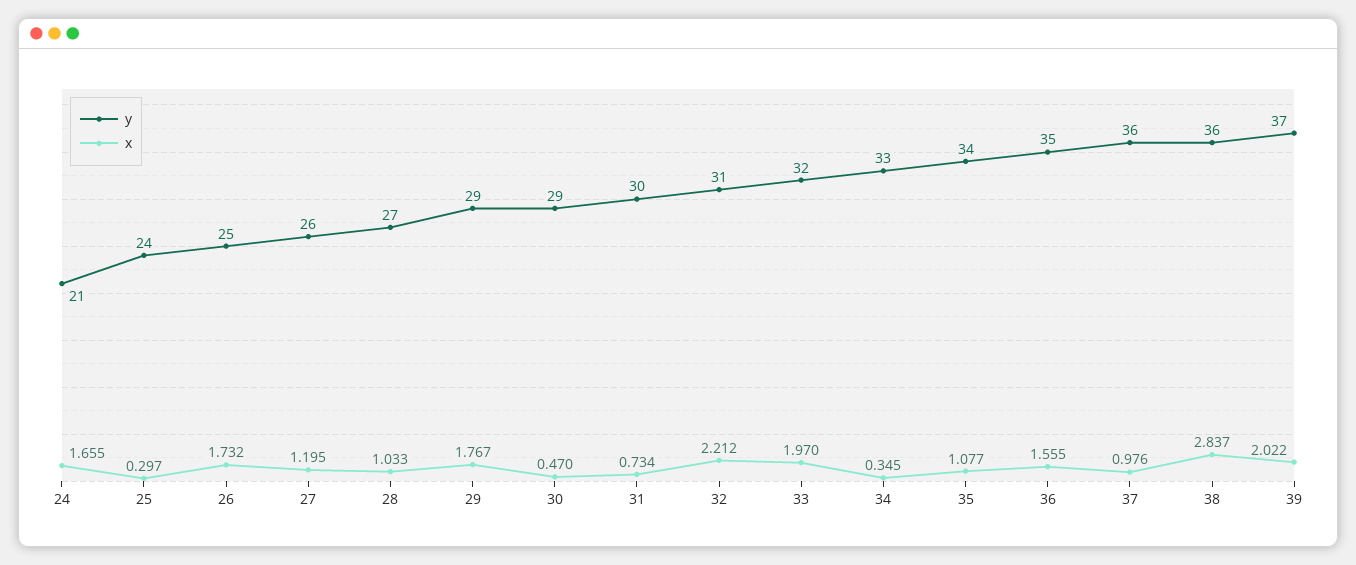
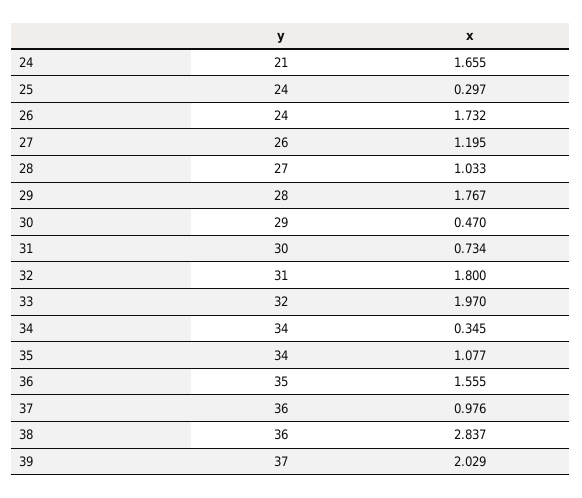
y, 26: 25 -> 24
y, 29: 29 -> 28
x, 32: 2.212 -> 1.8
y, 34: 33 -> 34
x, 39: 2.022 -> 2.029

